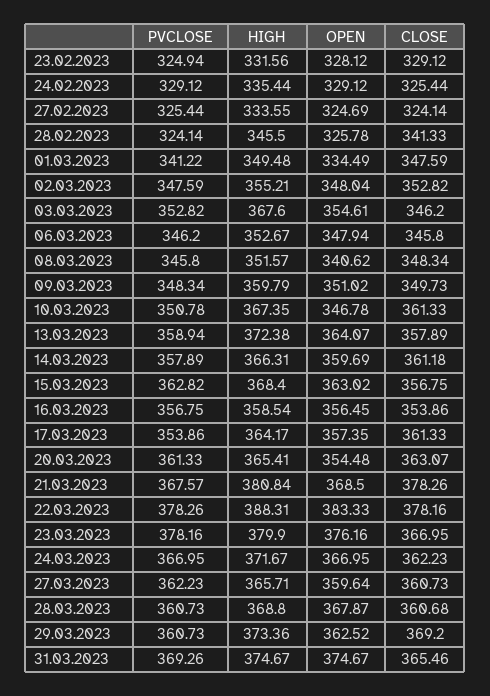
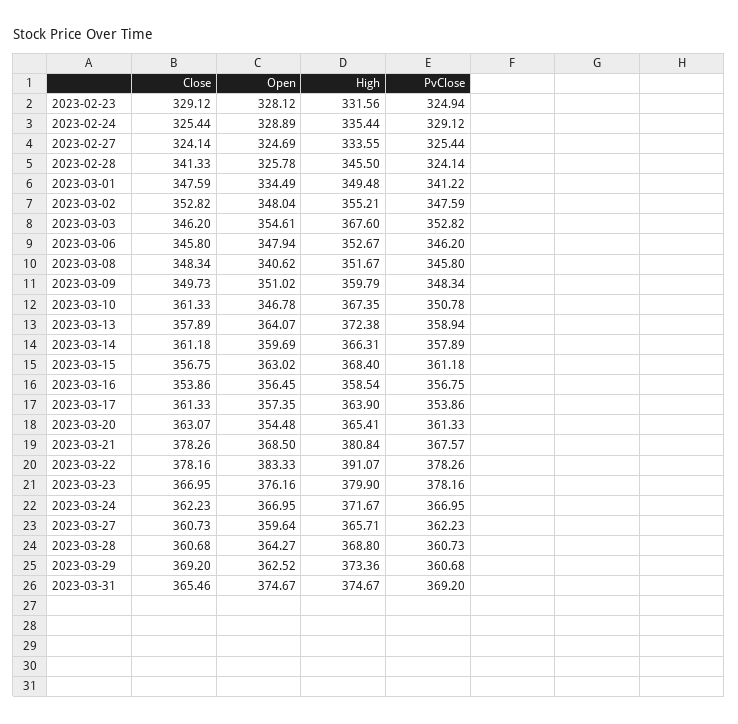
OPEN, 24.02.2023: 329.12 -> 328.89
HIGH, 08.03.2023: 351.57 -> 351.67
PVCLOSE, 15.03.2023: 362.82 -> 361.18
HIGH, 17.03.2023: 364.17 -> 363.9
HIGH, 22.03.2023: 388.31 -> 391.07
OPEN, 28.03.2023: 367.87 -> 364.27
PVCLOSE, 29.03.2023: 360.73 -> 360.68
PVCLOSE, 31.03.2023: 369.26 -> 369.2

